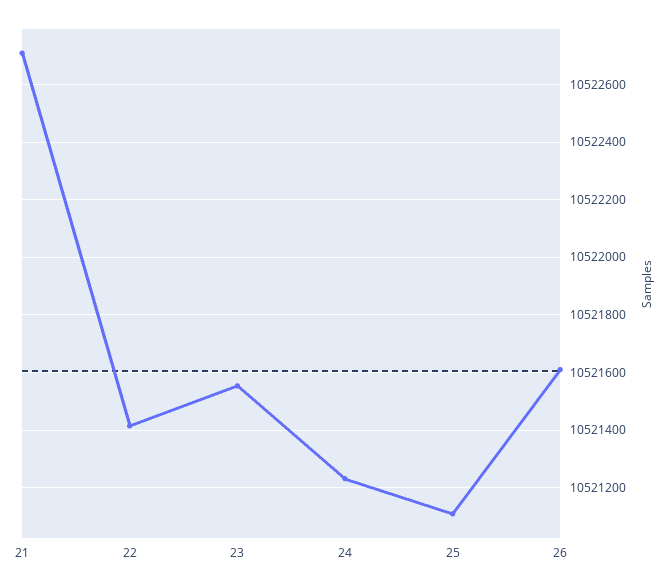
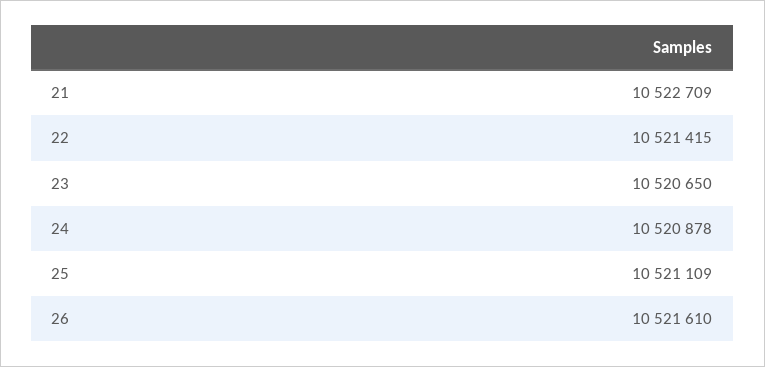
23: 10521550 -> 10520650
24: 10521225 -> 10520878

